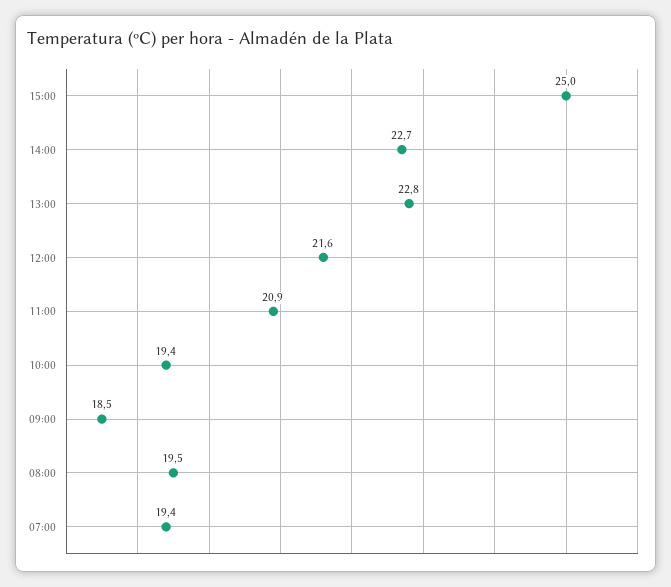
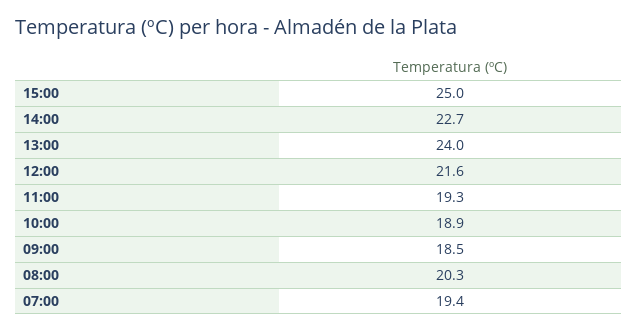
13:00: 22.8 -> 24
11:00: 20.9 -> 19.3
10:00: 19.4 -> 18.9
08:00: 19.5 -> 20.3

